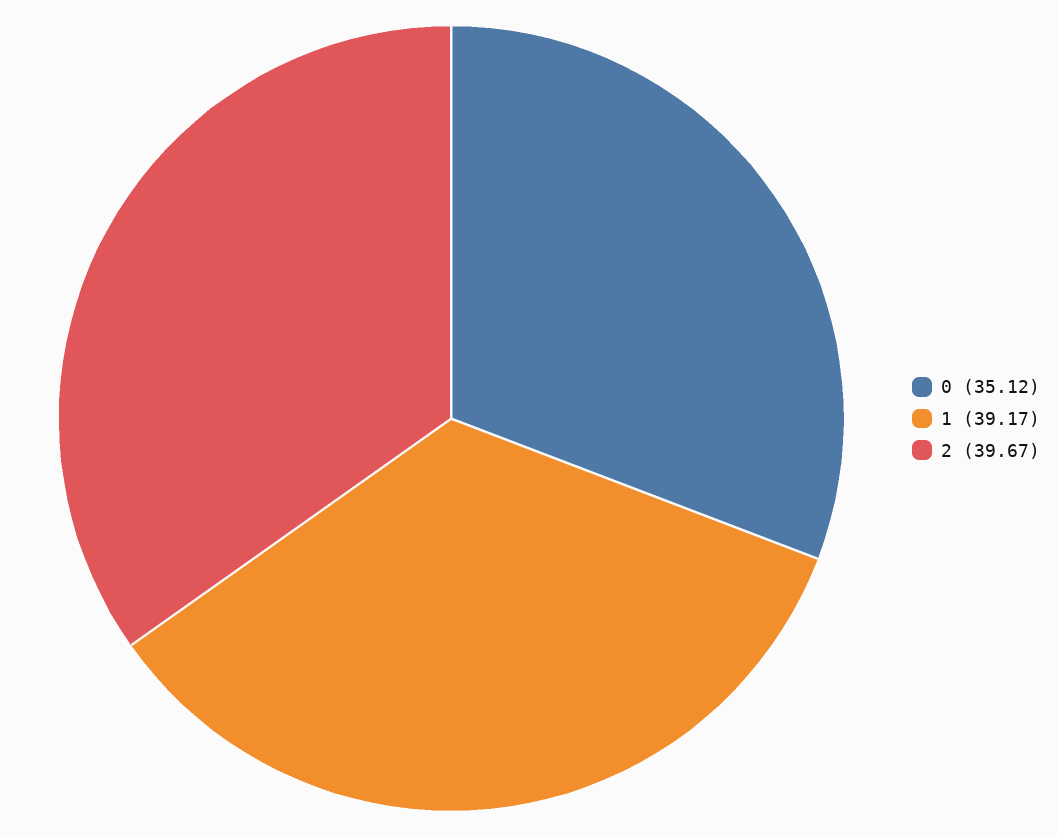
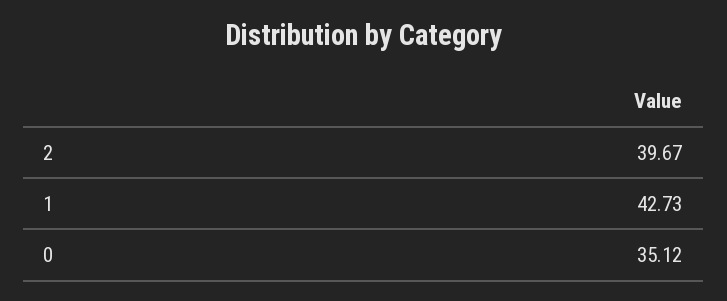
1: 39.17 -> 42.73

